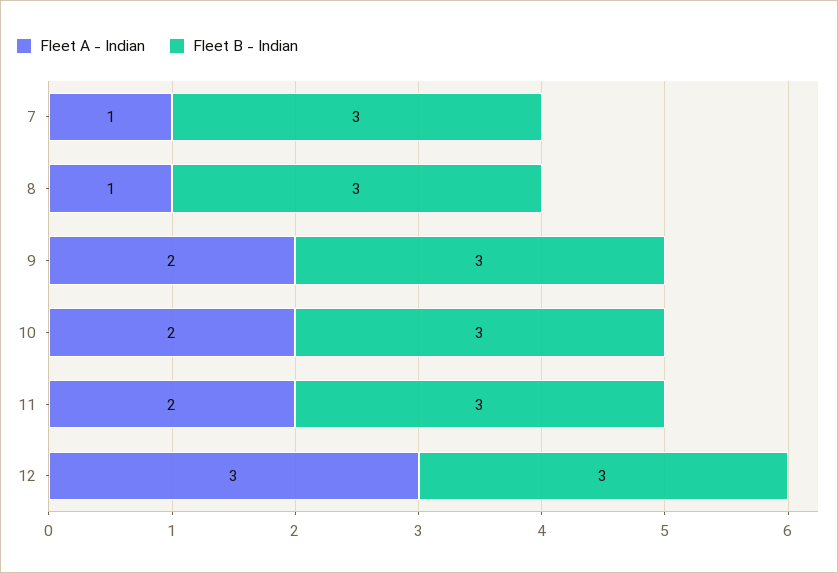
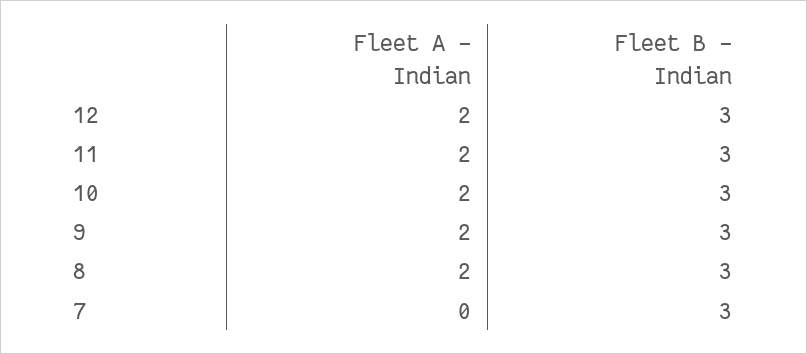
Fleet A - Indian, 7: 1 -> 0
Fleet A - Indian, 8: 1 -> 2
Fleet A - Indian, 12: 3 -> 2

